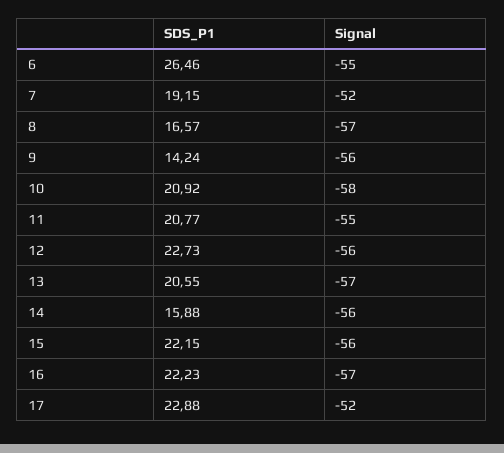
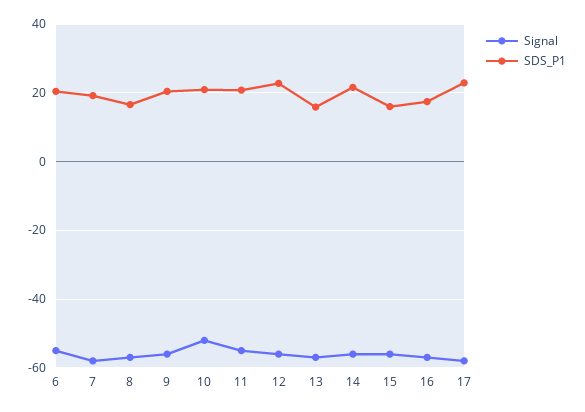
SDS_P1, 6: 26.46 -> 20
Signal, 7: -52 -> -58
SDS_P1, 9: 14.24 -> 20
Signal, 10: -58 -> -52
SDS_P1, 13: 20.55 -> 16
SDS_P1, 14: 15.88 -> 22
SDS_P1, 15: 22.15 -> 16
SDS_P1, 16: 22.23 -> 18
Signal, 17: -52 -> -58

